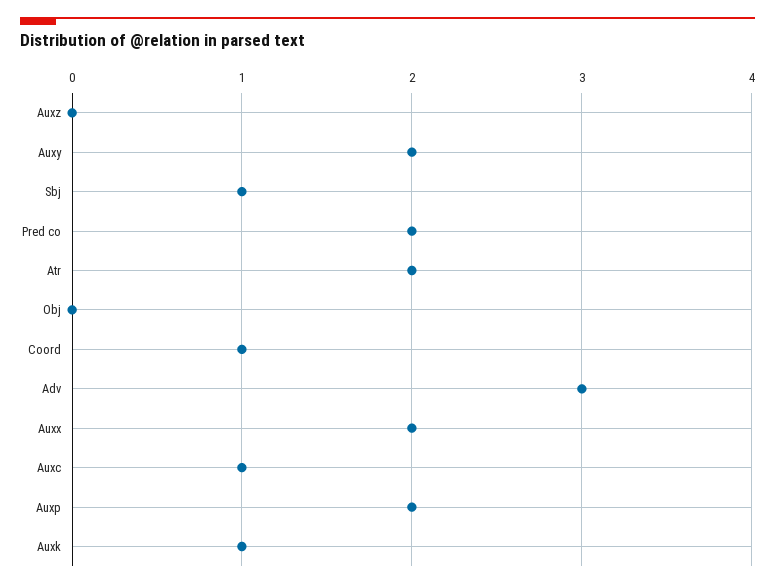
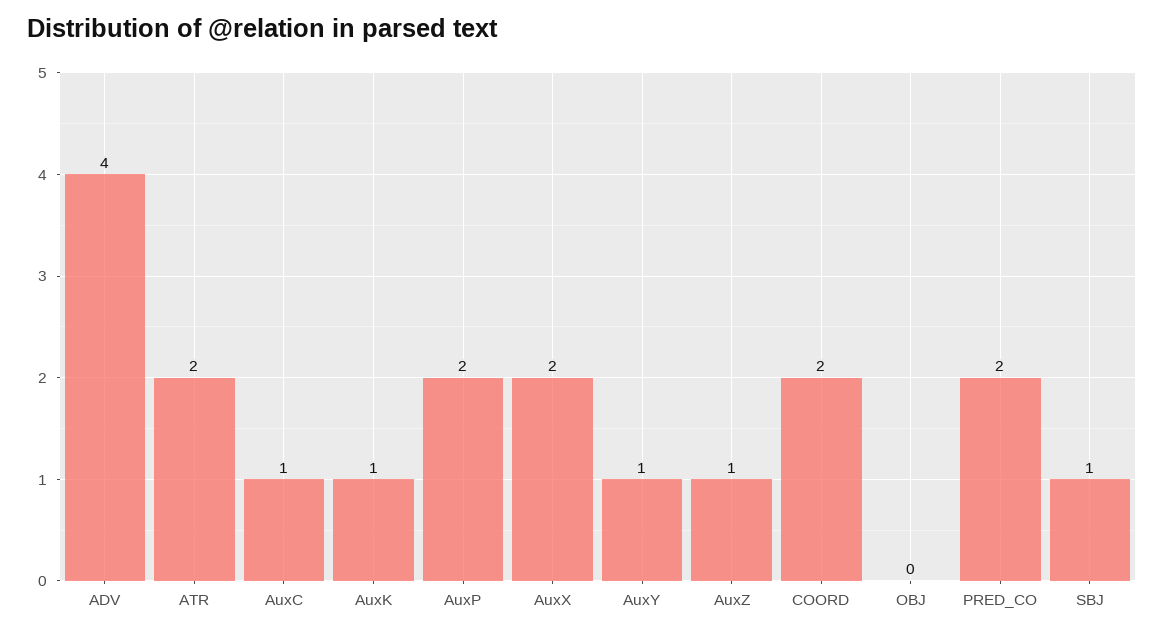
Auxz: 0 -> 1
Auxy: 2 -> 1
Coord: 1 -> 2
Adv: 3 -> 4

